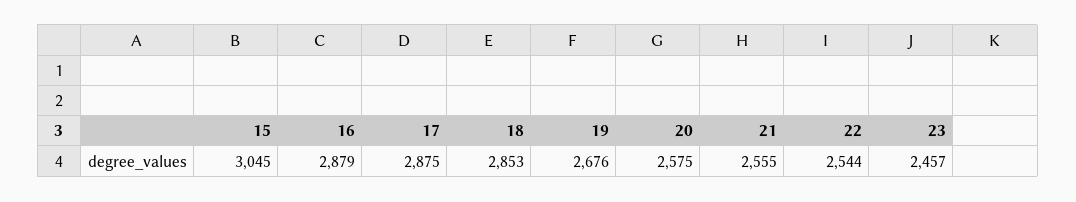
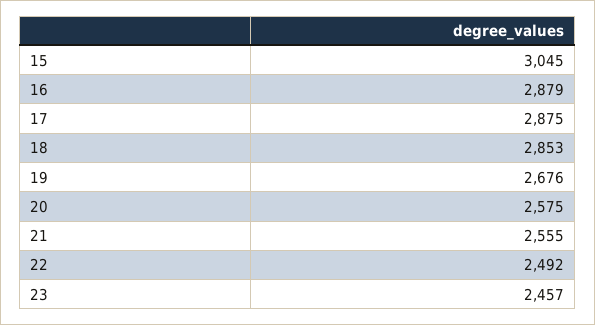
22: 2544 -> 2492

